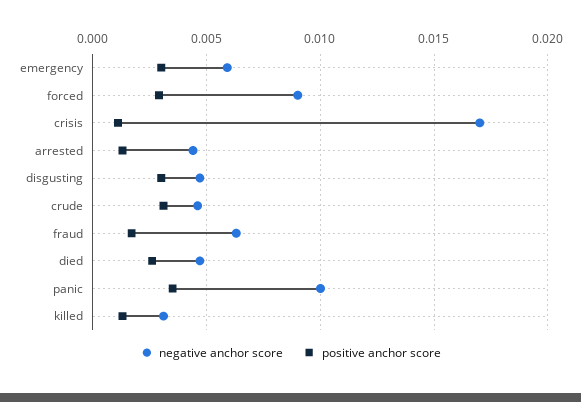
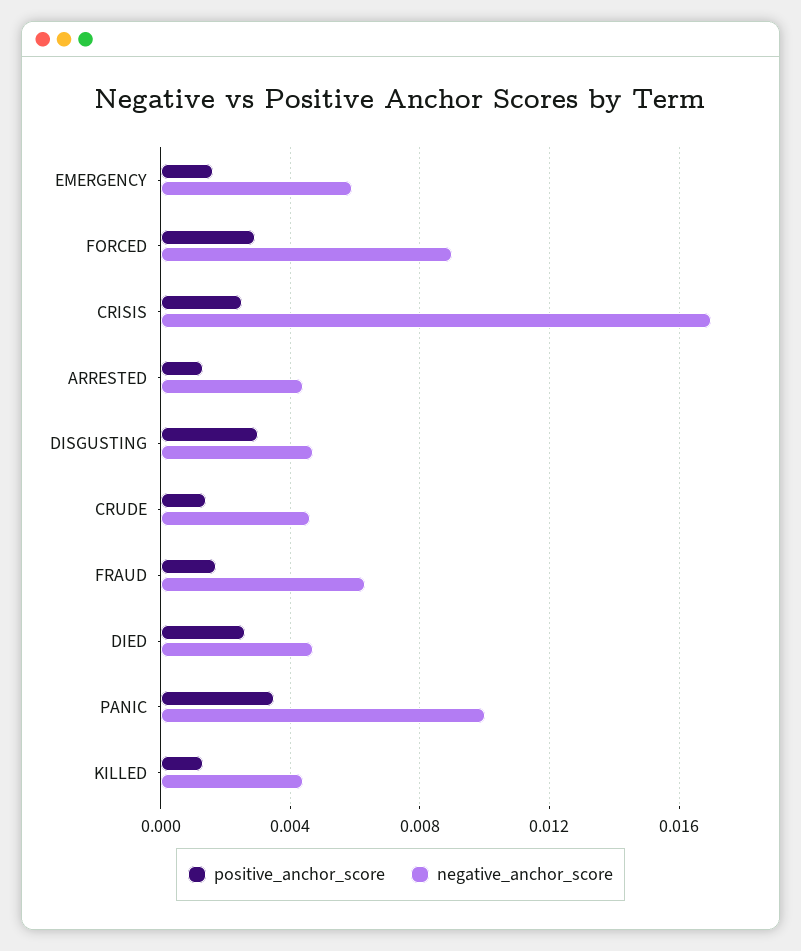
positive anchor score, emergency: 0.003 -> 0.0015
positive anchor score, crisis: 0.001 -> 0.0025
positive anchor score, crude: 0.003 -> 0.0015
negative anchor score, killed: 0.003 -> 0.0045

